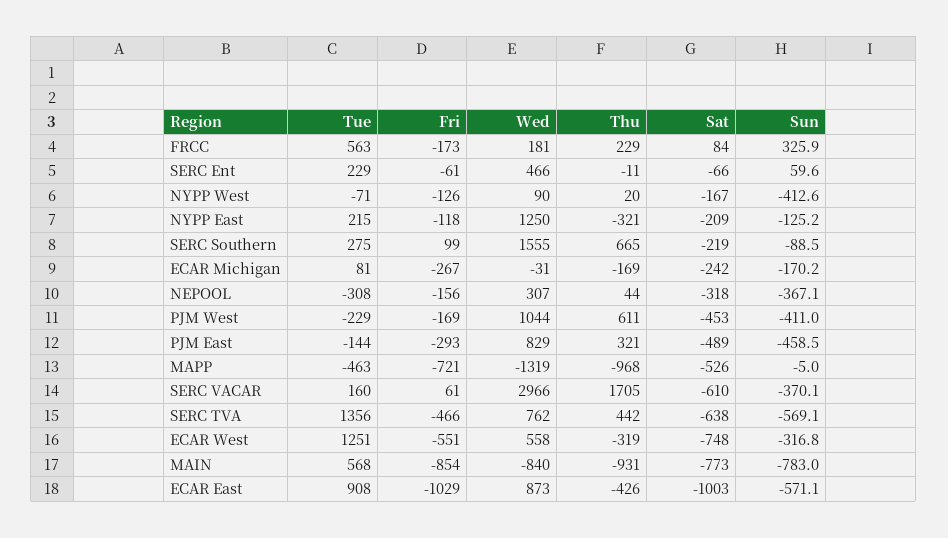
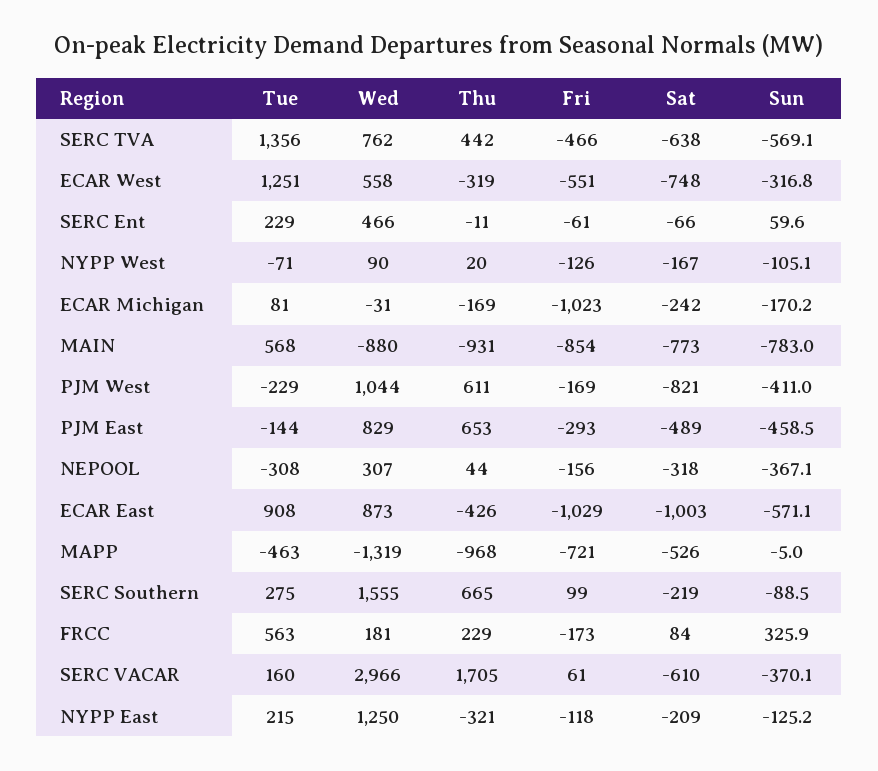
Sun, NYPP West: -412.6 -> -105.1
Fri, ECAR Michigan: -267 -> -1023
Sat, PJM West: -453 -> -821
Thu, PJM East: 321 -> 653
Wed, MAIN: -840 -> -880

